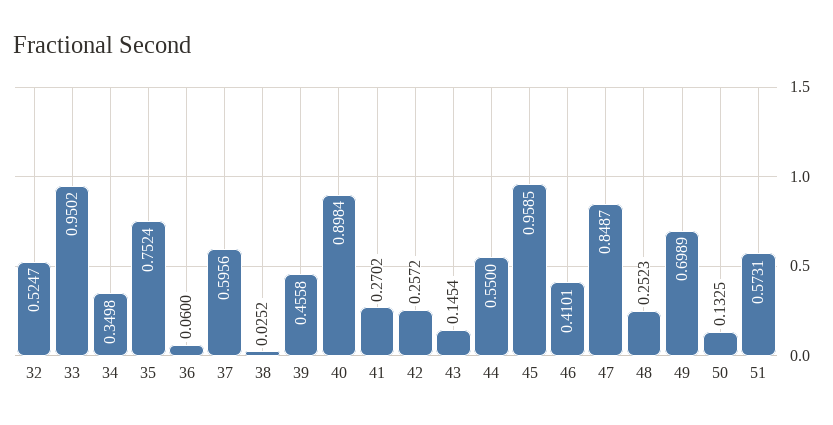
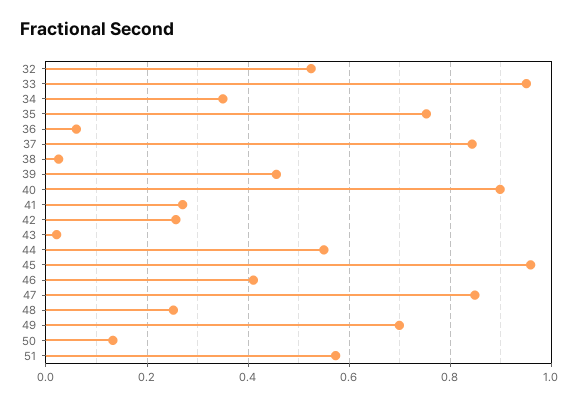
37: 0.5956 -> 0.84
43: 0.1454 -> 0.02

